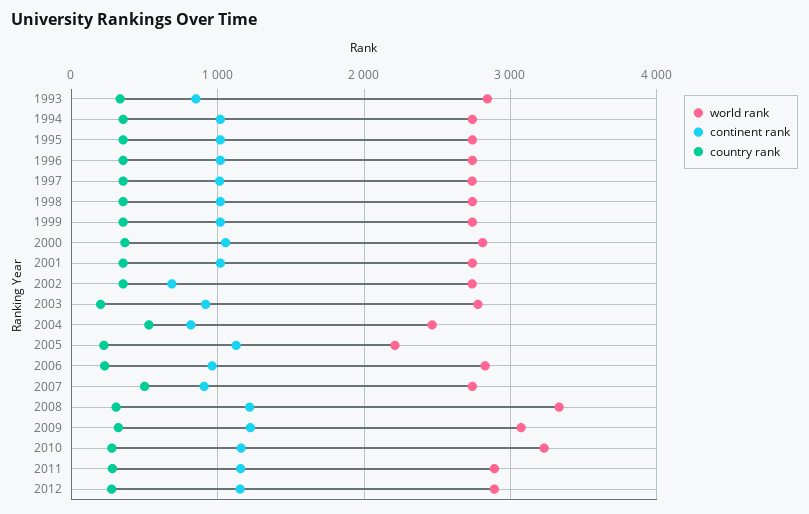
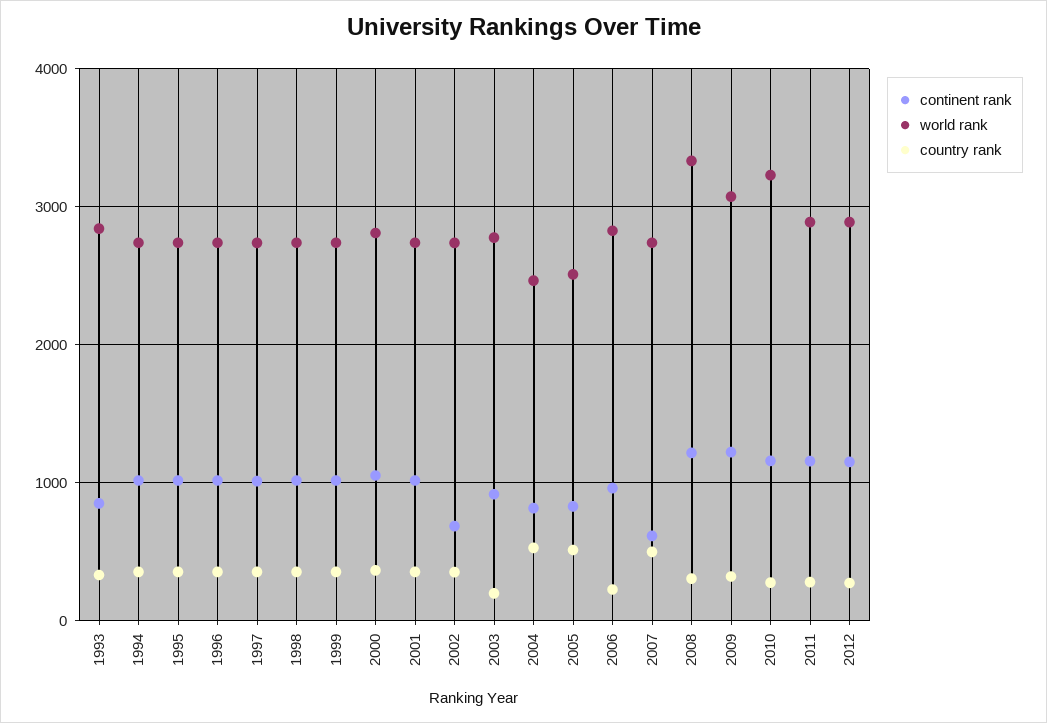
world rank, 2005: 2200 -> 2500
continent rank, 2005: 1100 -> 800
country rank, 2005: 200 -> 500
continent rank, 2007: 900 -> 600

